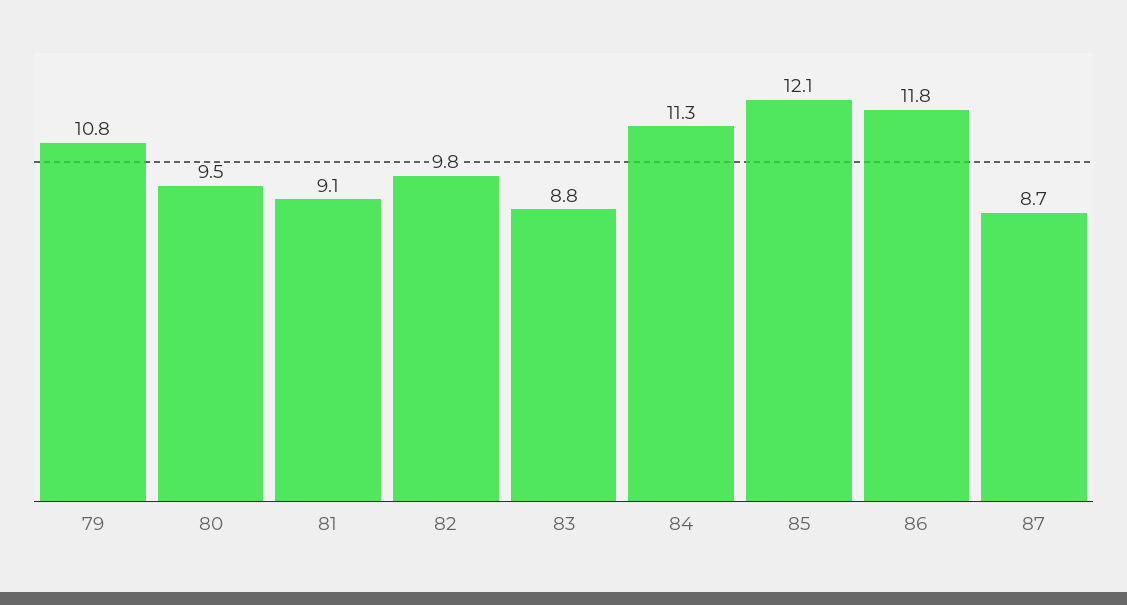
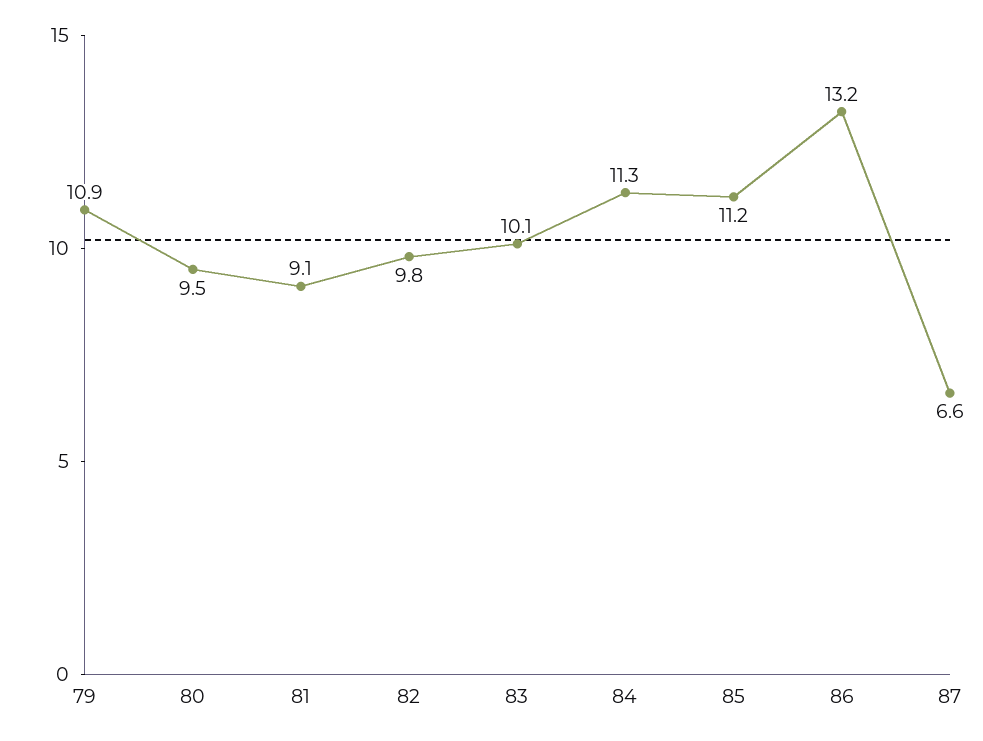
79: 10.8 -> 10.9
83: 8.8 -> 10.1
85: 12.1 -> 11.2
86: 11.8 -> 13.2
87: 8.7 -> 6.6

